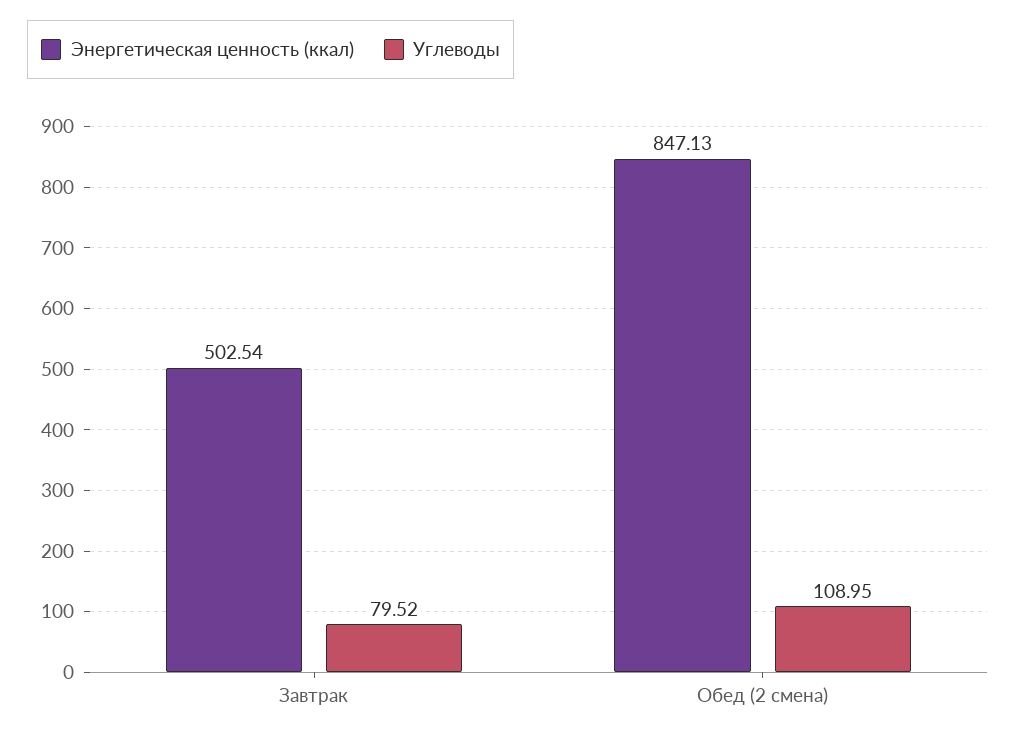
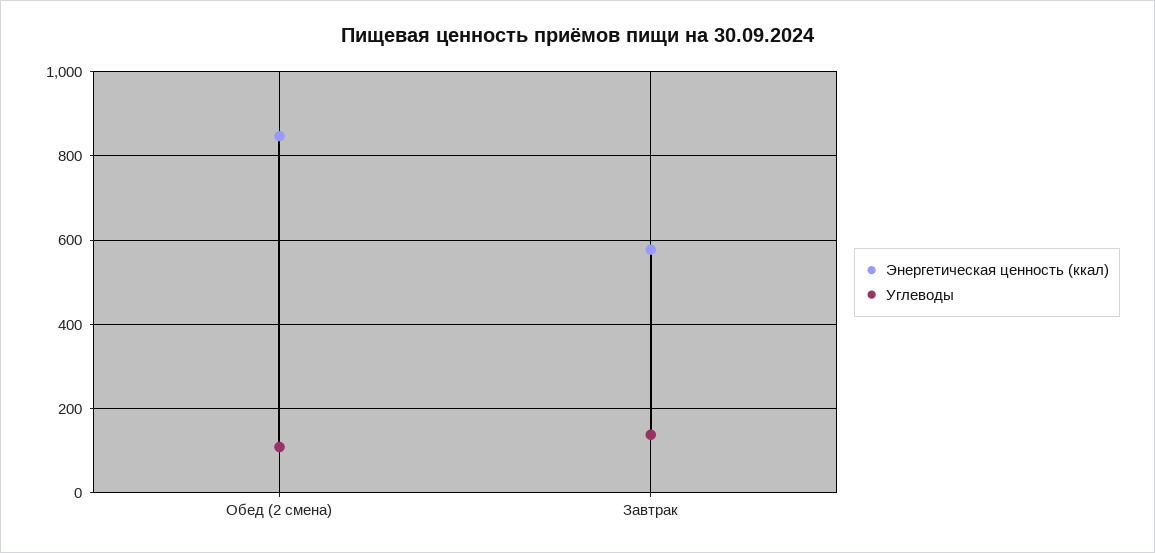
Энергетическая ценность (ккал), Завтрак: 502.54 -> 580
Углеводы, Завтрак: 79.52 -> 140

